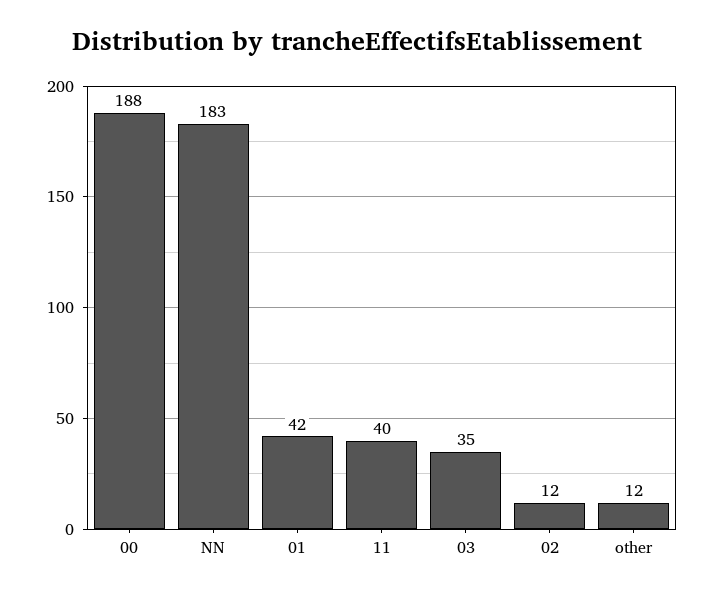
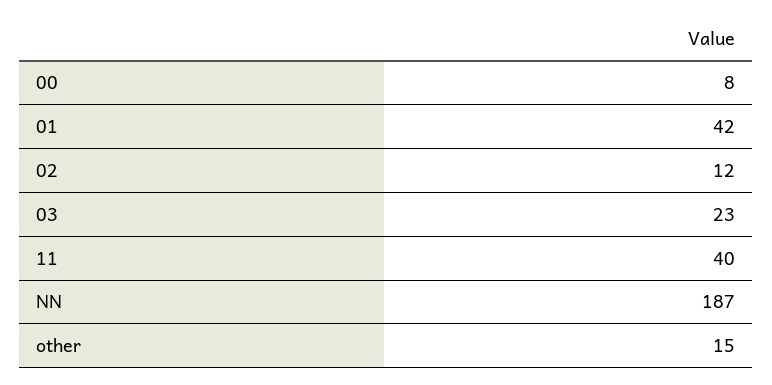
00: 188 -> 8
NN: 183 -> 187
03: 35 -> 23
other: 12 -> 15

